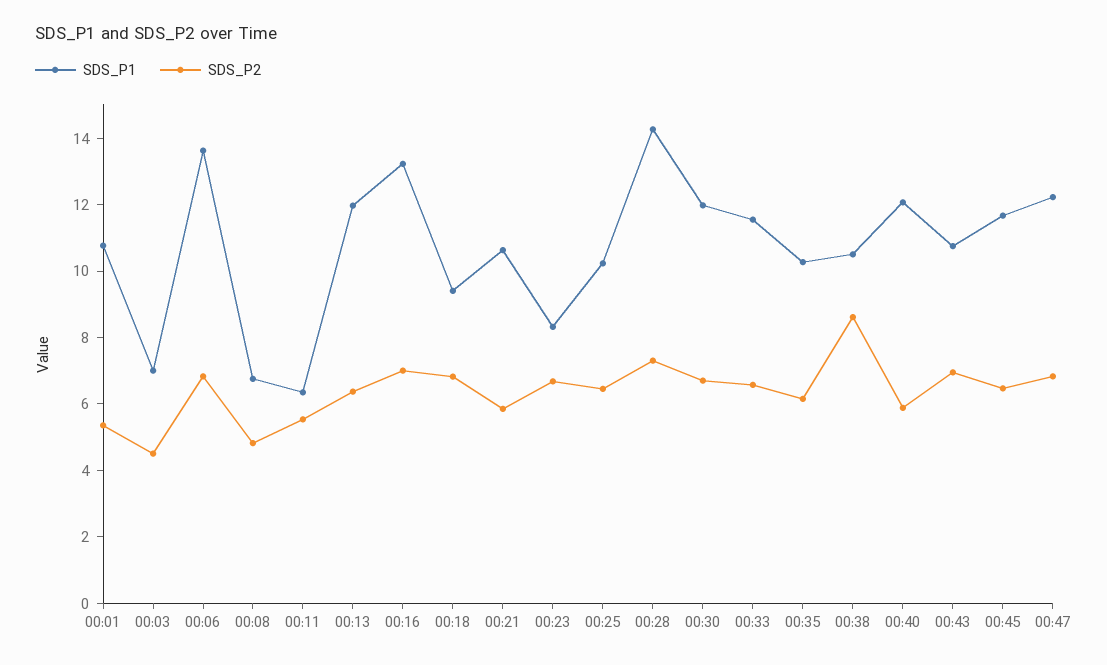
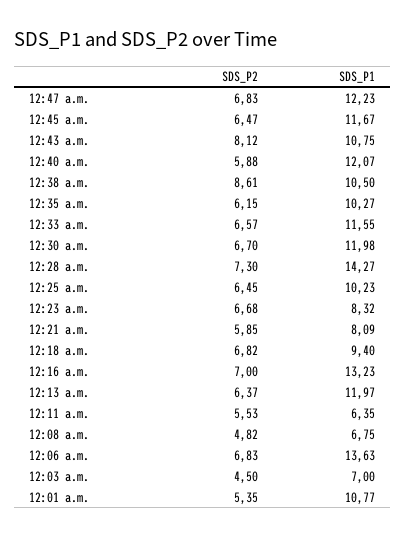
SDS_P1, 00:21: 10.5 -> 8.09
SDS_P2, 00:43: 7 -> 8.12

